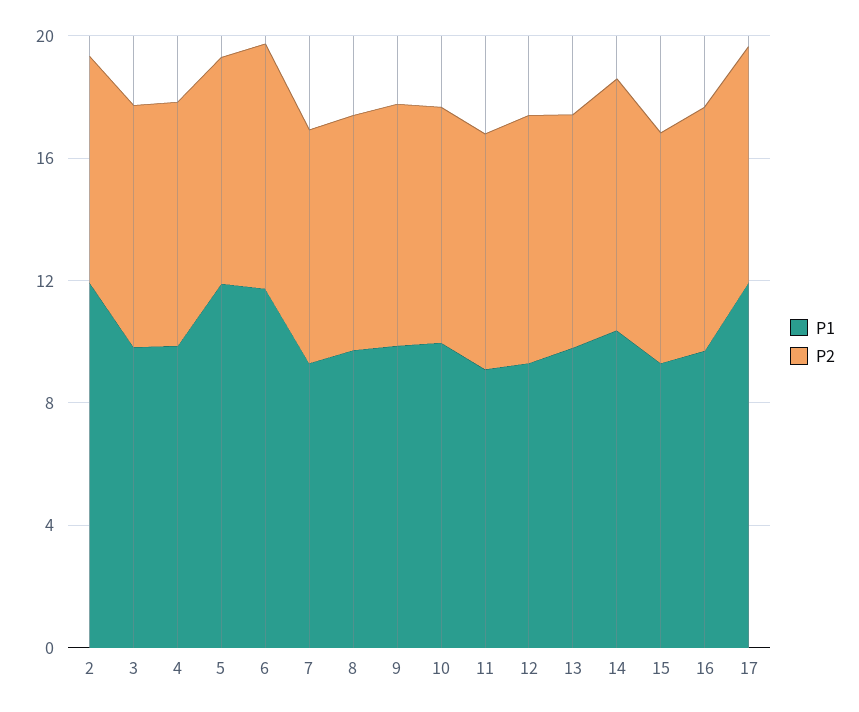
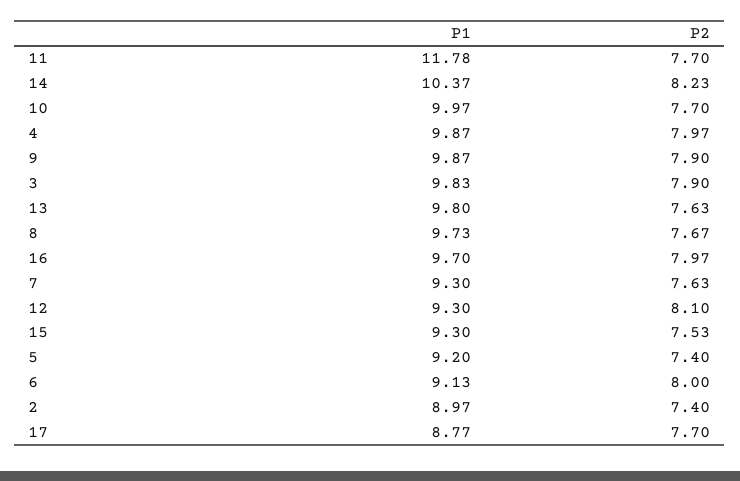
P1, 2: 12 -> 8.97
P1, 5: 12 -> 9.2
P1, 6: 12 -> 9.13
P1, 11: 9 -> 11.78
P1, 17: 12 -> 8.77

